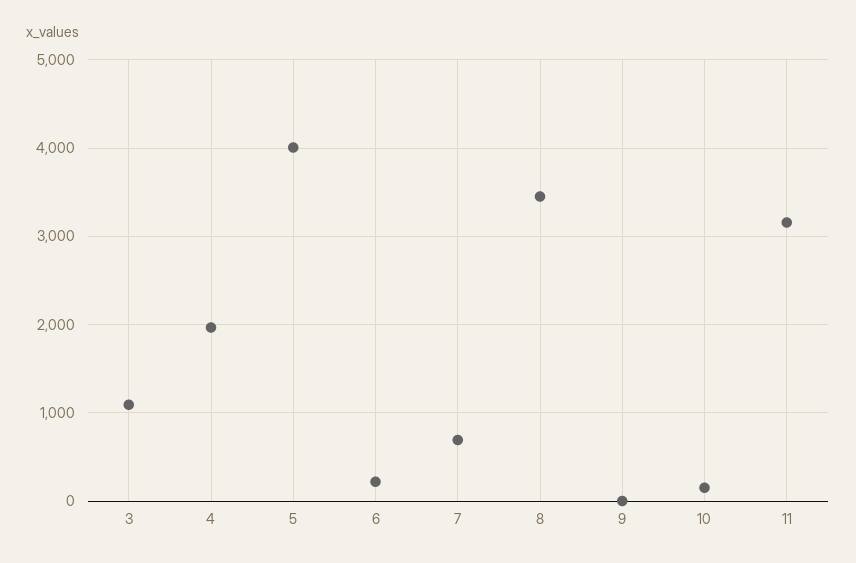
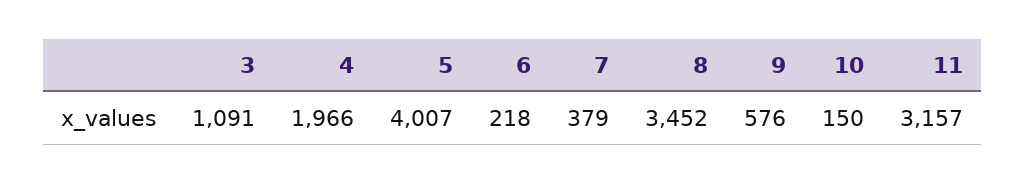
7: 700 -> 379
9: 0 -> 576

